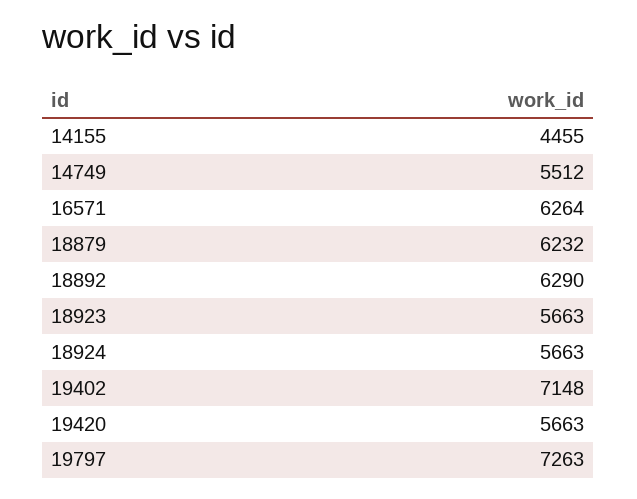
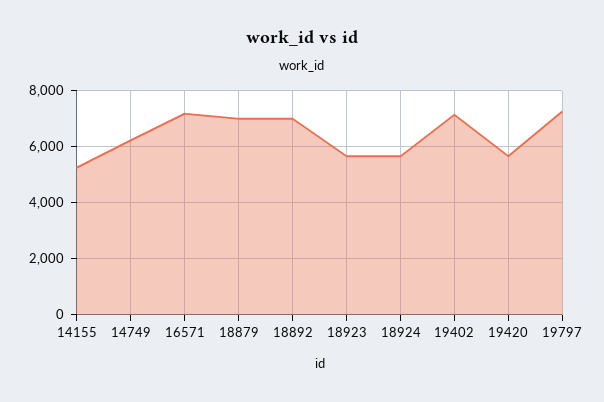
14155: 4455 -> 5250
14749: 5512 -> 6250
16571: 6264 -> 7250
18879: 6232 -> 7000
18892: 6290 -> 7000

